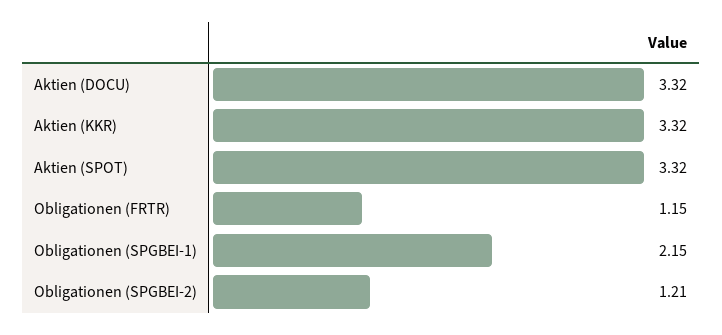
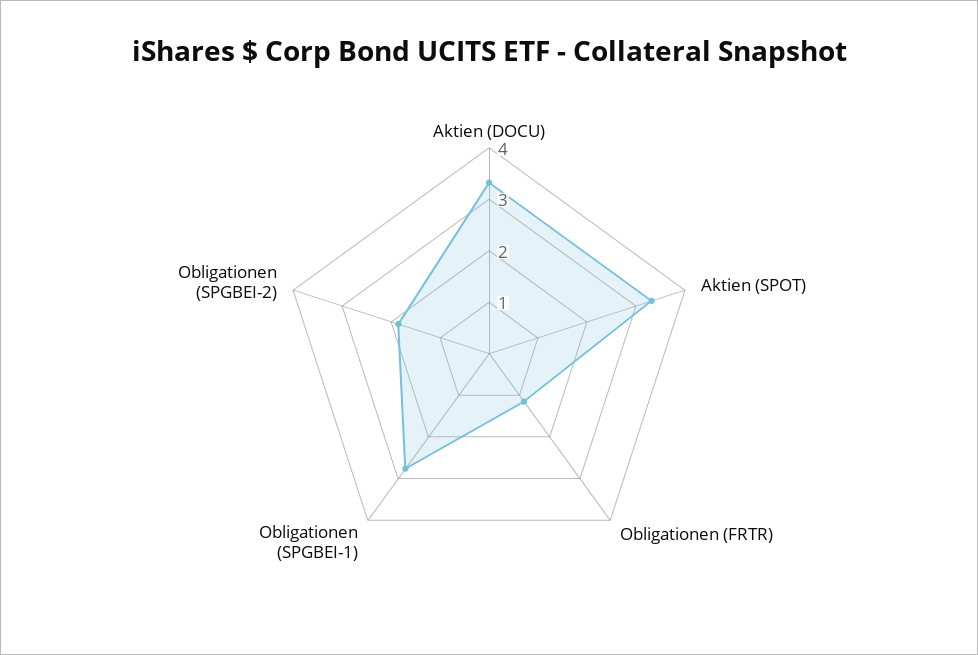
Aktien (KKR): 3.32 -> none
Obligationen (SPGBEI-1): 2.15 -> 2.8
Obligationen (SPGBEI-2): 1.21 -> 1.8

